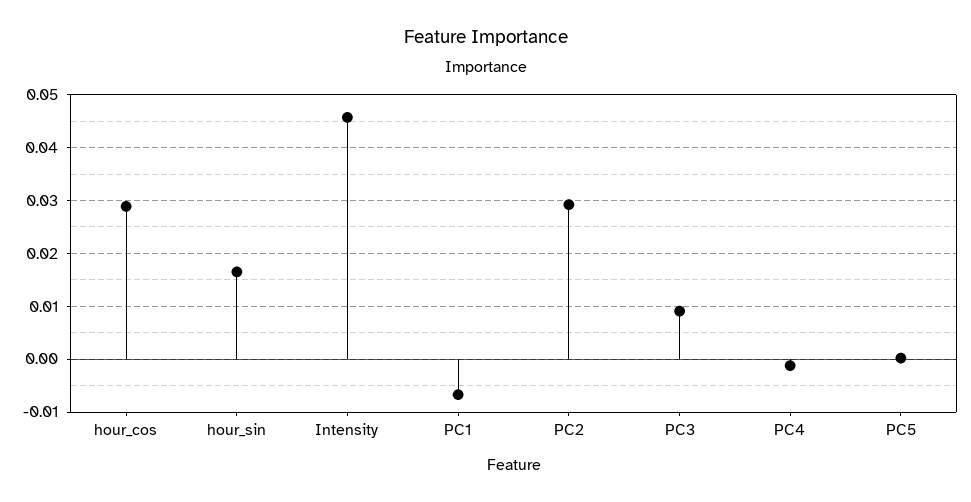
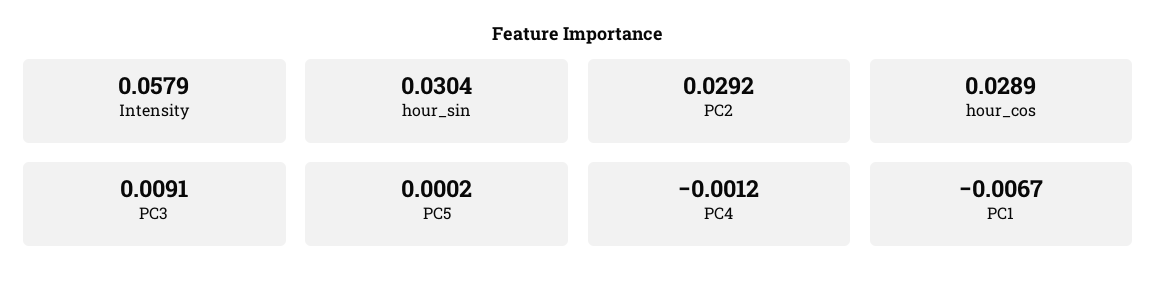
hour_sin: 0.016 -> 0.0304
Intensity: 0.046 -> 0.0579

